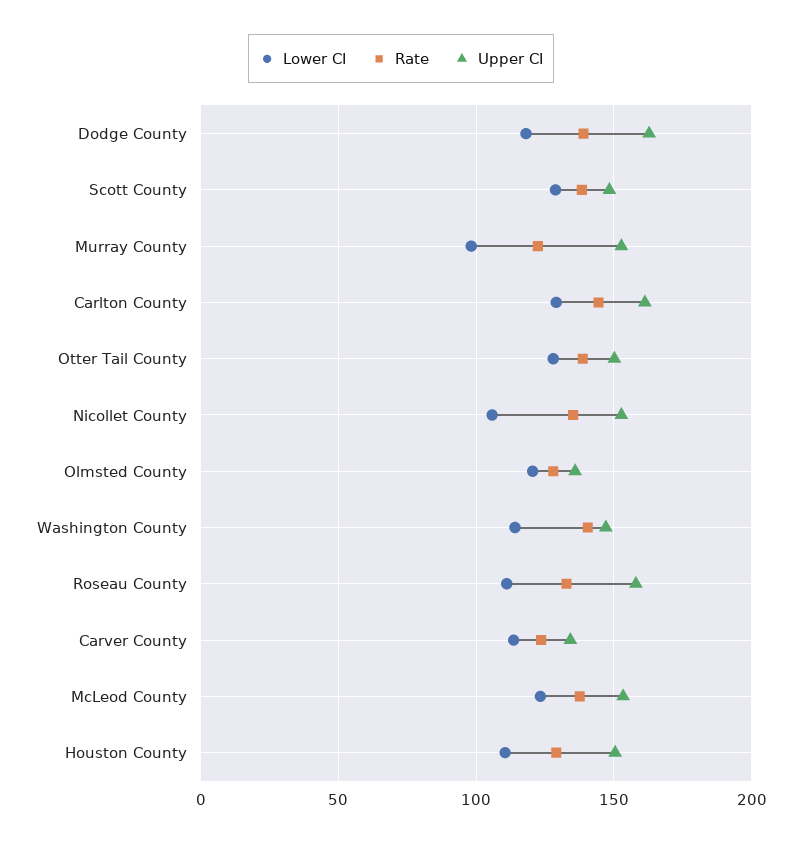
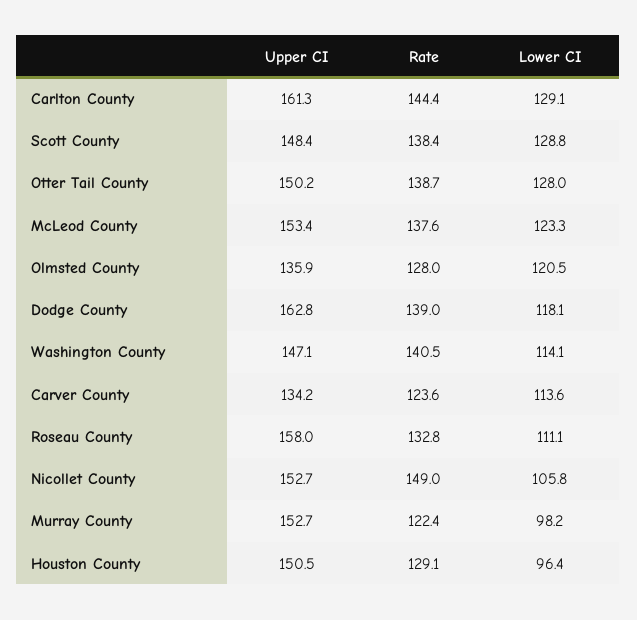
Rate, Nicollet County: 135 -> 149
Lower CI, Houston County: 110 -> 96.4

